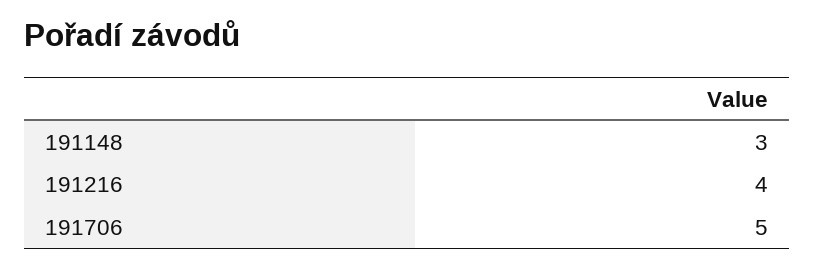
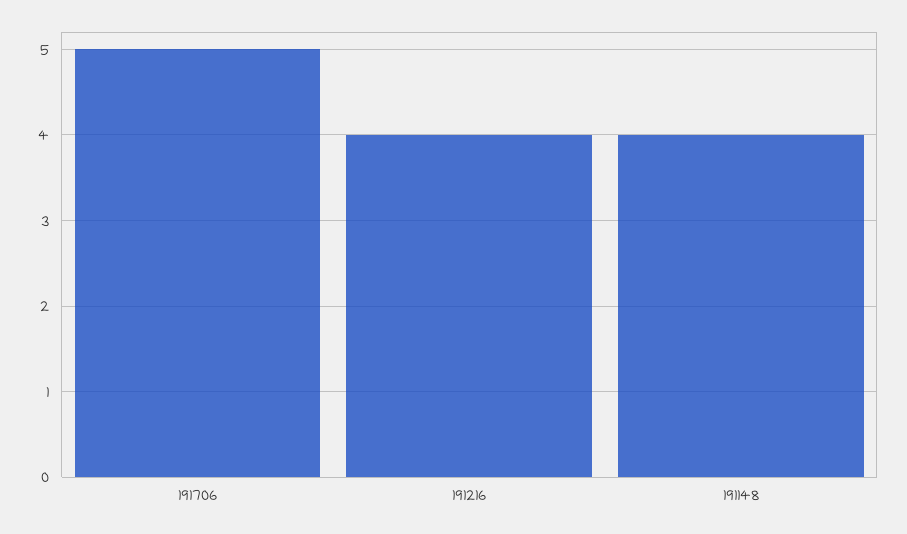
191148: 3 -> 4

